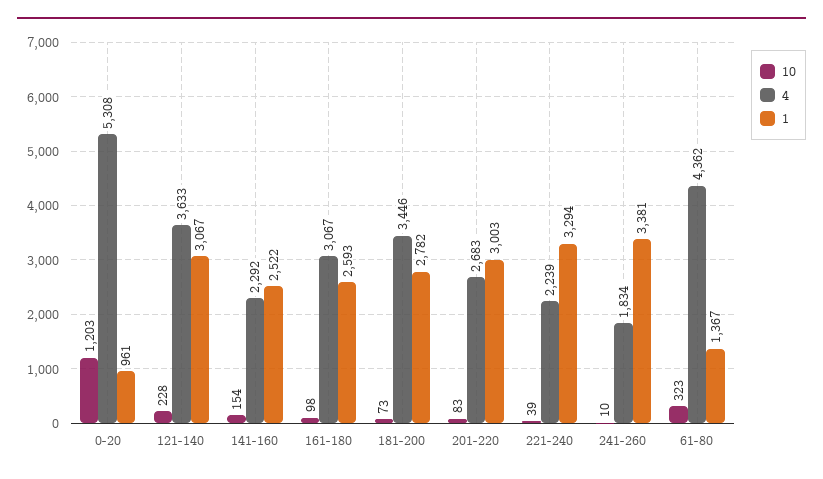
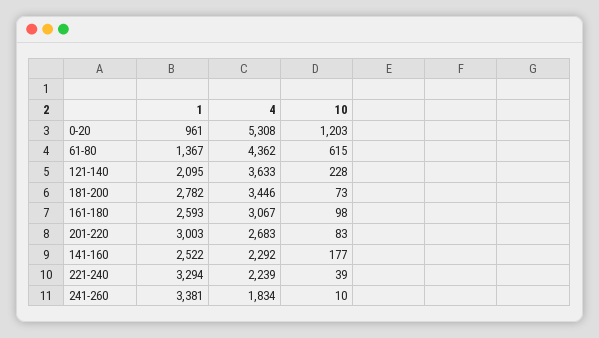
1, 121-140: 3067 -> 2095
10, 141-160: 154 -> 177
10, 61-80: 323 -> 615

